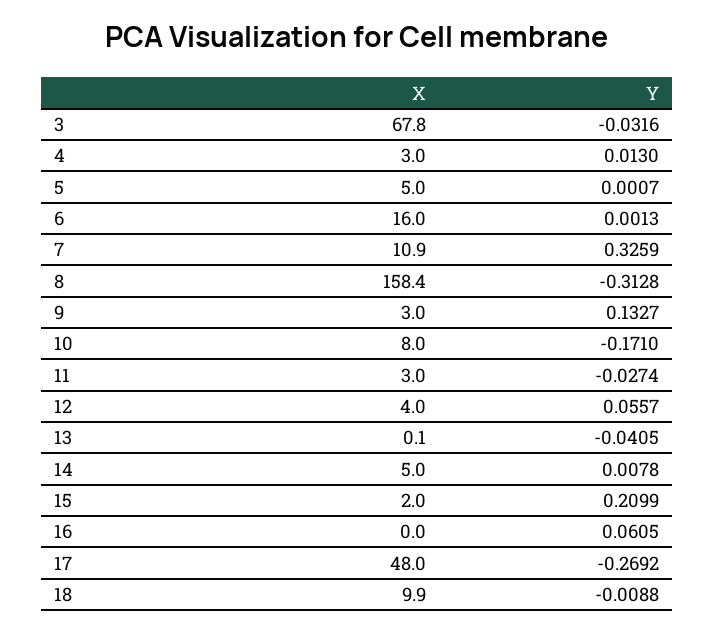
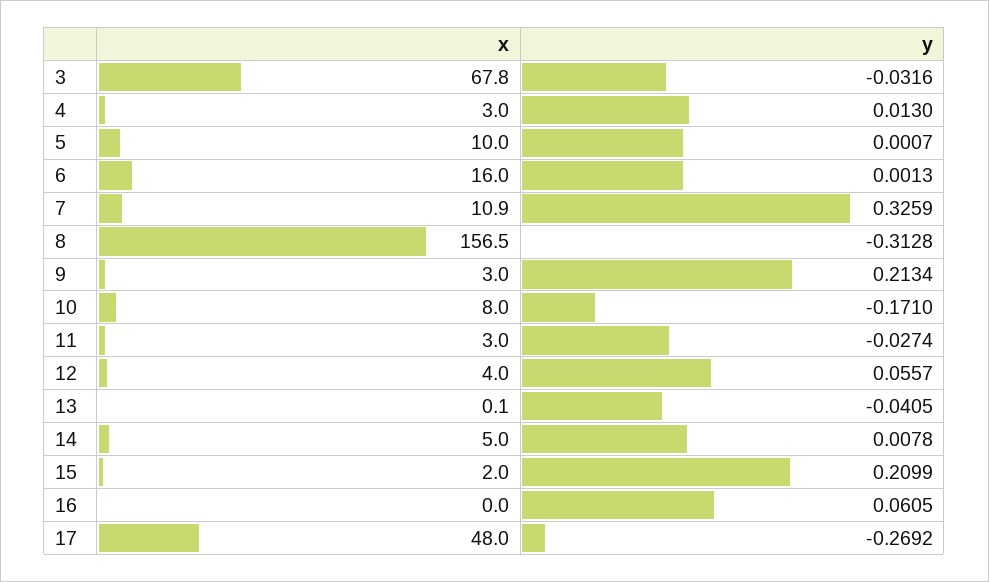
X, 5: 5 -> 10
X, 8: 158.4 -> 156.5
Y, 9: 0.1327 -> 0.2134
X, 18: 9.9 -> none
Y, 18: -0.0088 -> none

